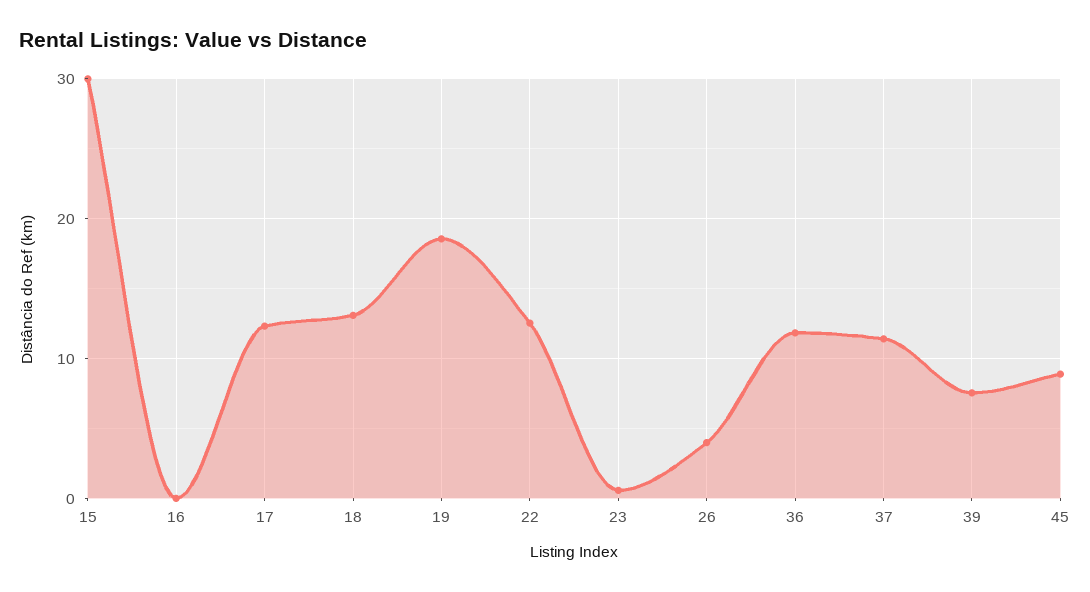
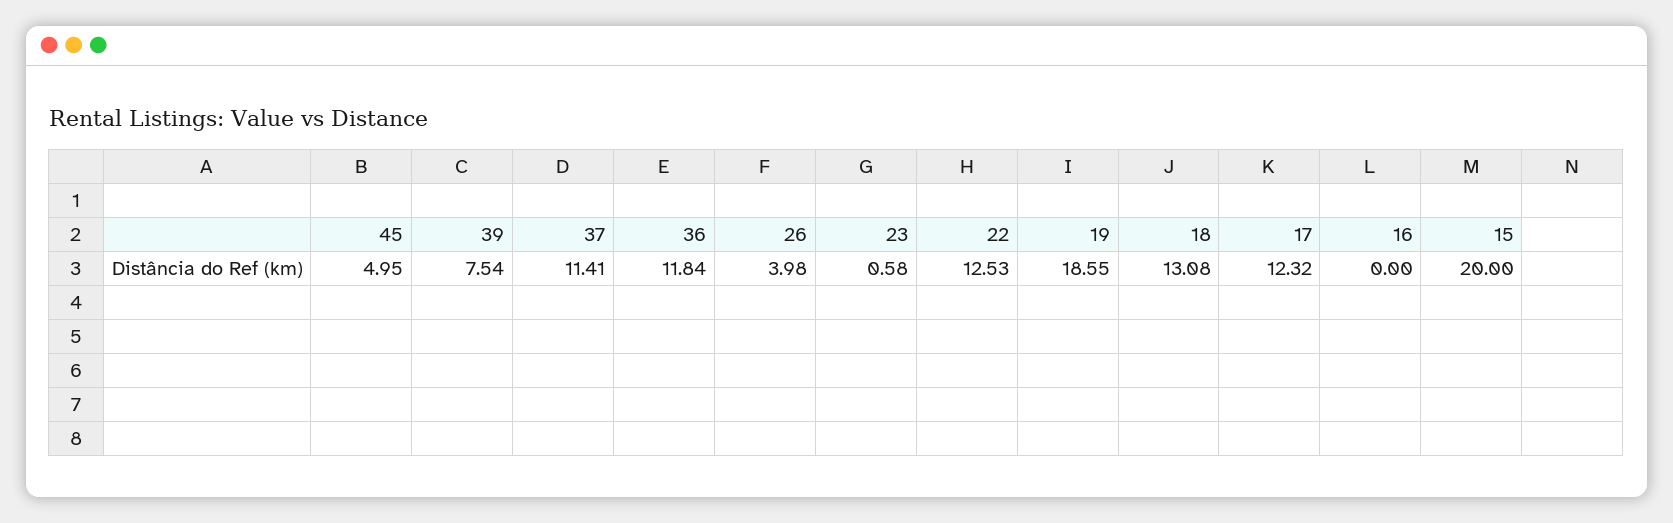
15: 30 -> 20
45: 9 -> 4.95

